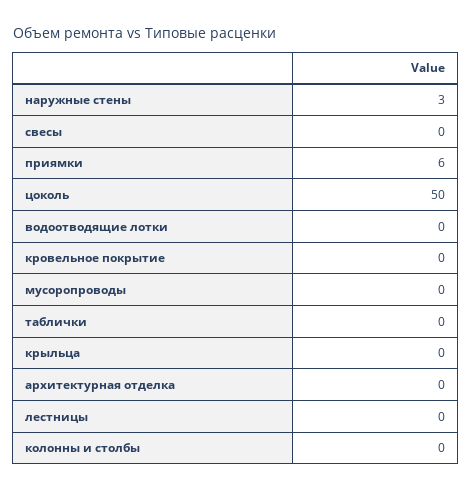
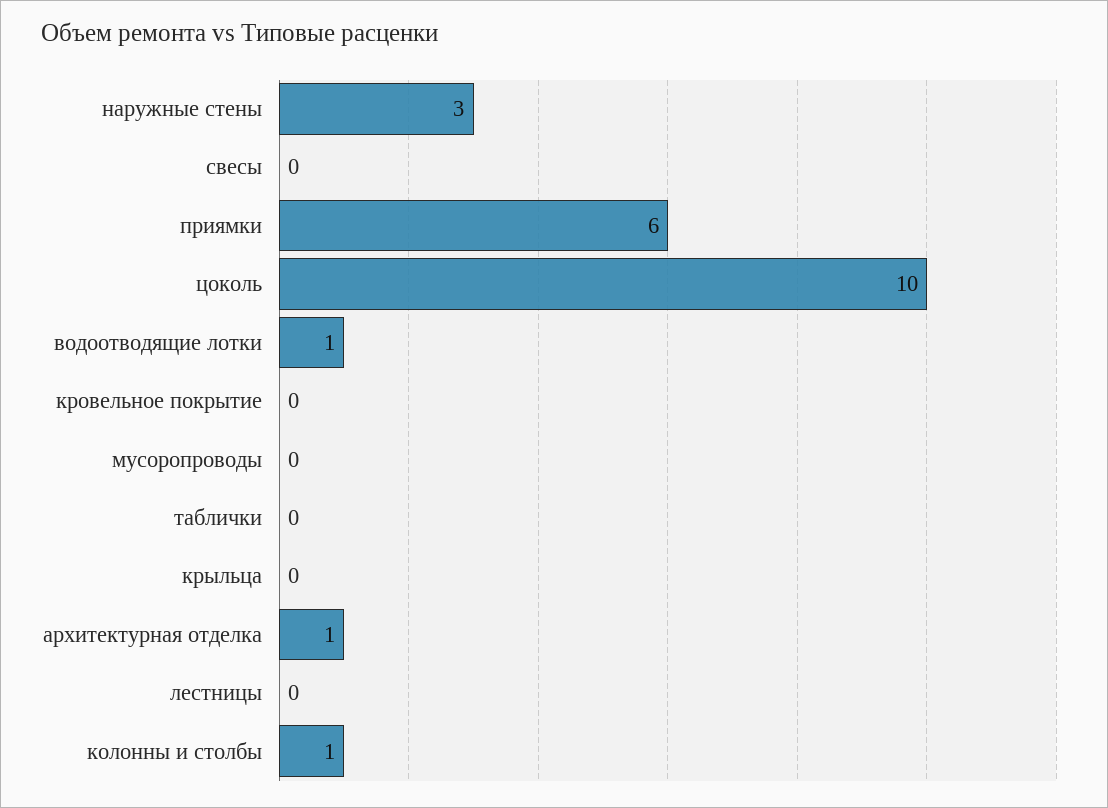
цоколь: 50 -> 10
водоотводящие лотки: 0 -> 1
архитектурная отделка: 0 -> 1
колонны и столбы: 0 -> 1

